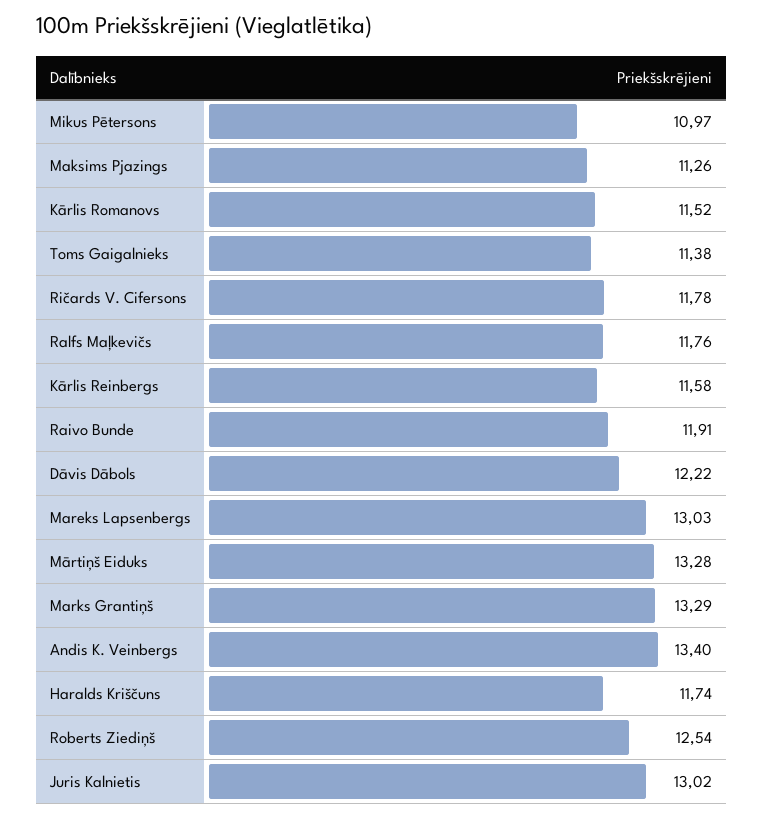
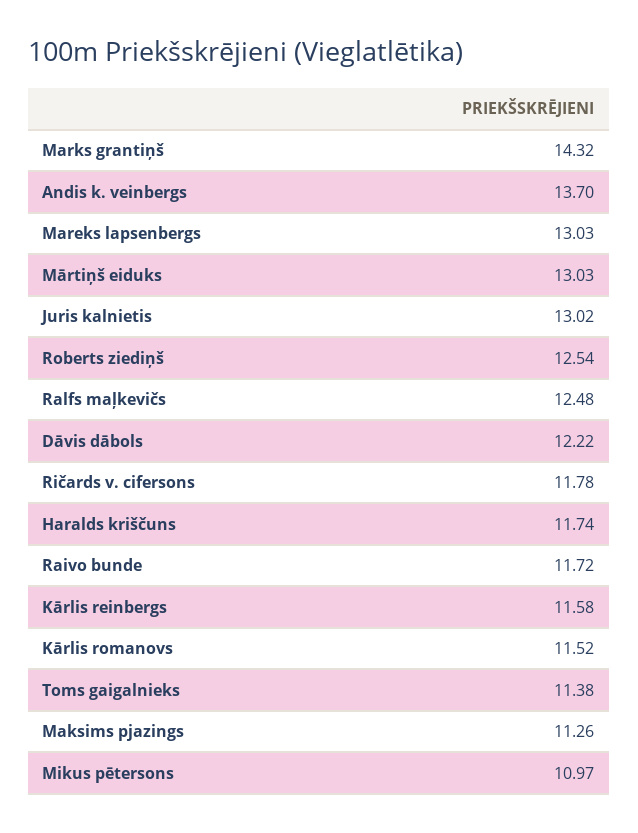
Ralfs Maļkevičs: 11.76 -> 12.48
Raivo Bunde: 11.91 -> 11.72
Mārtiņš Eiduks: 13.28 -> 13.03
Marks Grantiņš: 13.29 -> 14.32
Andis K. Veinbergs: 13.4 -> 13.7

